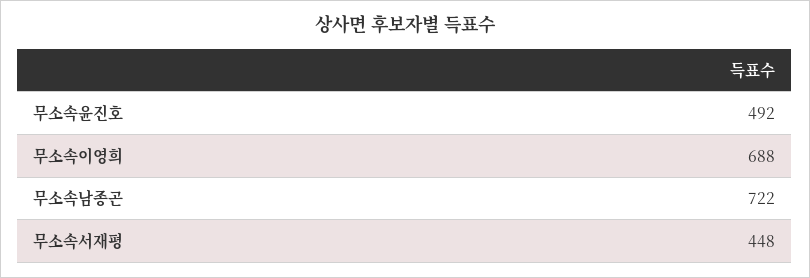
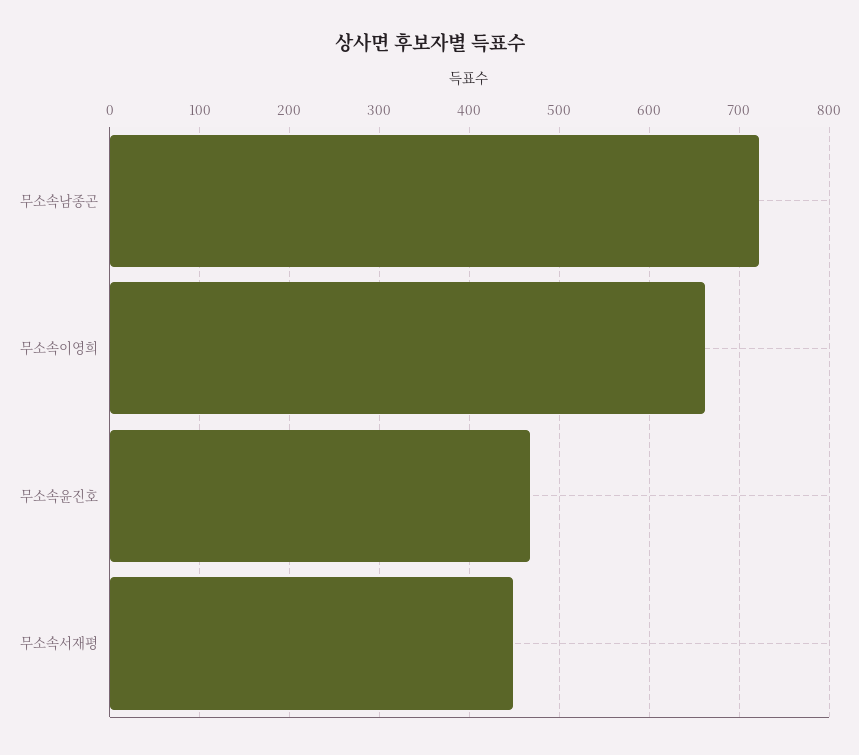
무소속윤진호: 492 -> 470
무소속이영희: 688 -> 660

